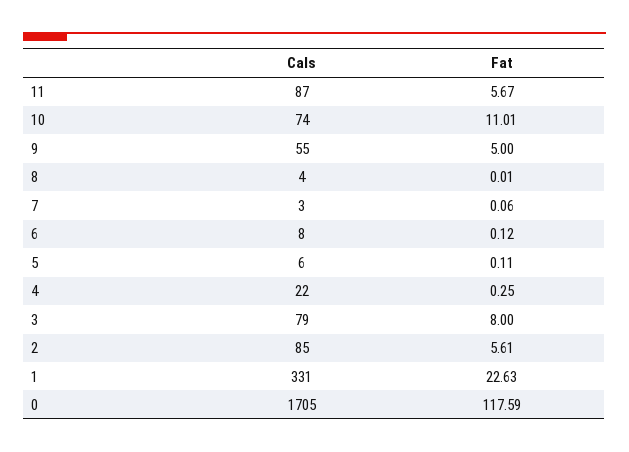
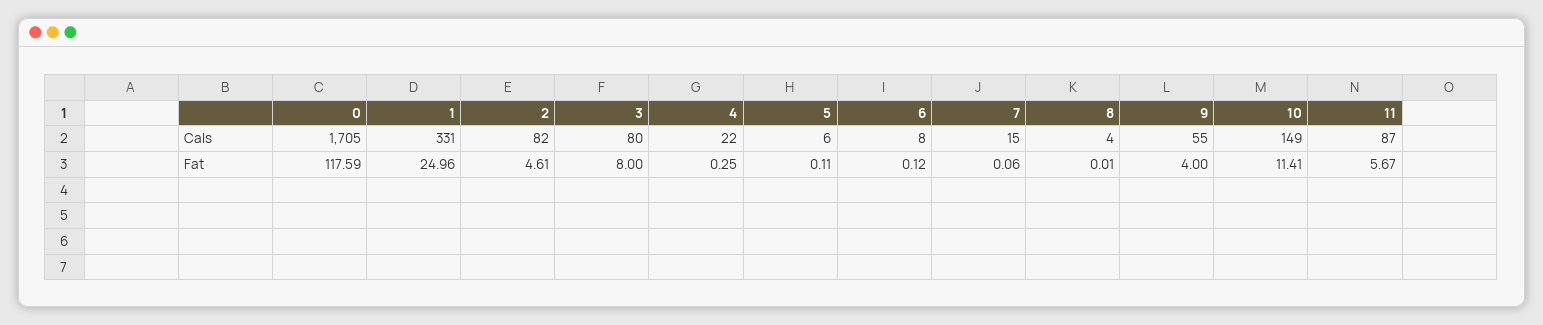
Cals, 10: 74 -> 149
Fat, 10: 11.01 -> 11.41
Fat, 9: 5 -> 4
Cals, 7: 3 -> 15
Cals, 3: 79 -> 80
Cals, 2: 85 -> 82
Fat, 2: 5.61 -> 4.61
Fat, 1: 22.63 -> 24.96

